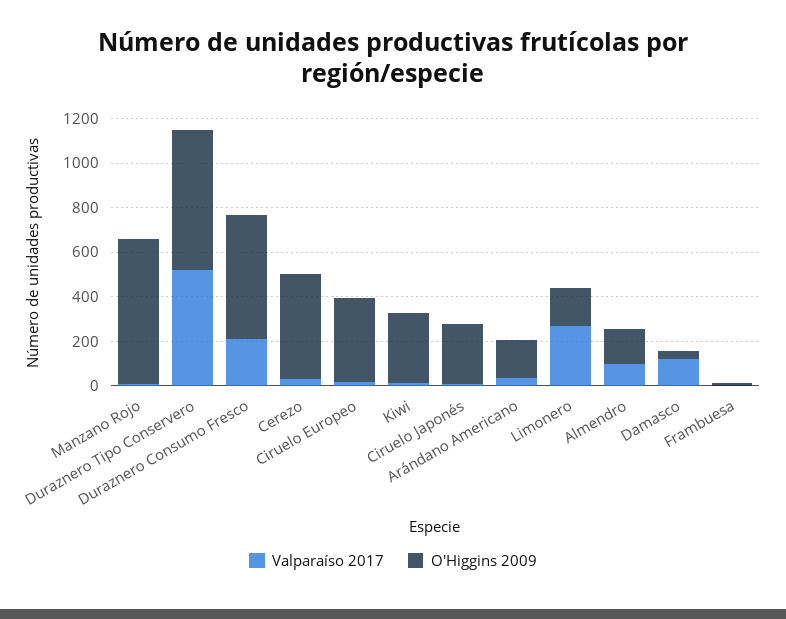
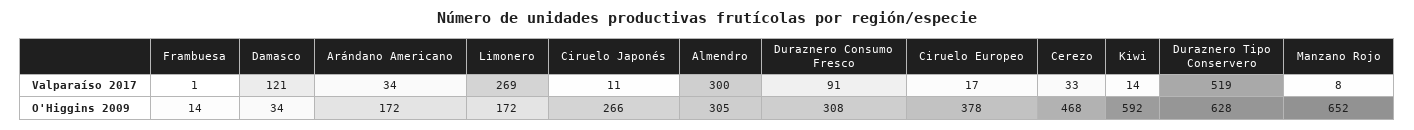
Valparaíso 2017, Duraznero Consumo Fresco: 200 -> 91
O'Higgins 2009, Duraznero Consumo Fresco: 550 -> 308
O'Higgins 2009, Kiwi: 300 -> 592
Valparaíso 2017, Almendro: 100 -> 300
O'Higgins 2009, Almendro: 150 -> 305

